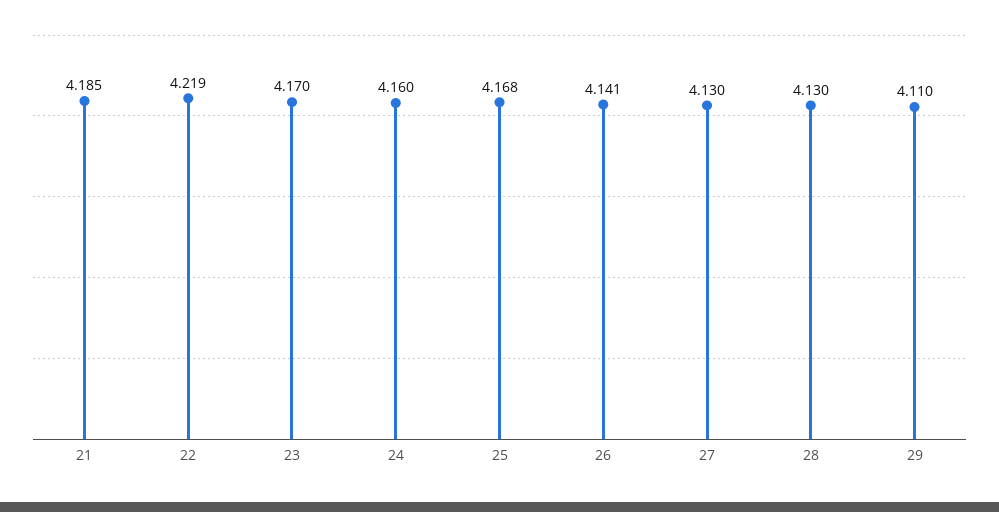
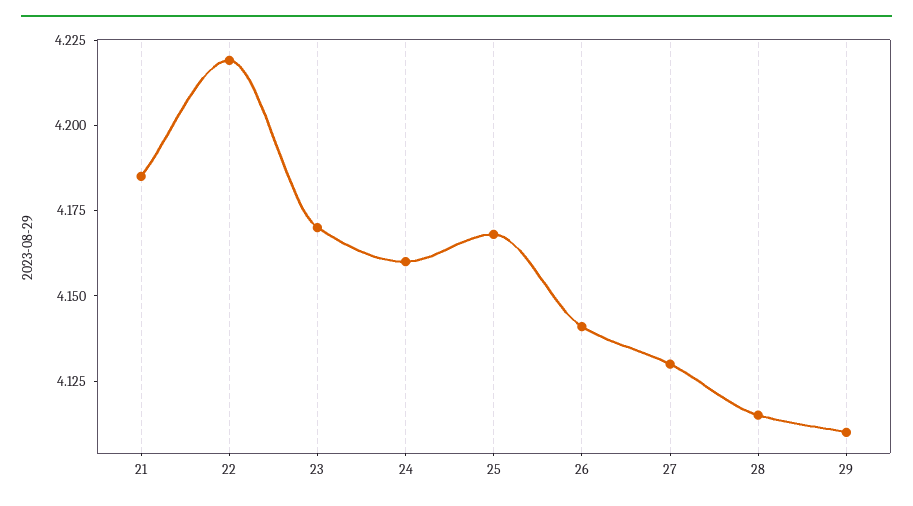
28: 4.13 -> 4.115

